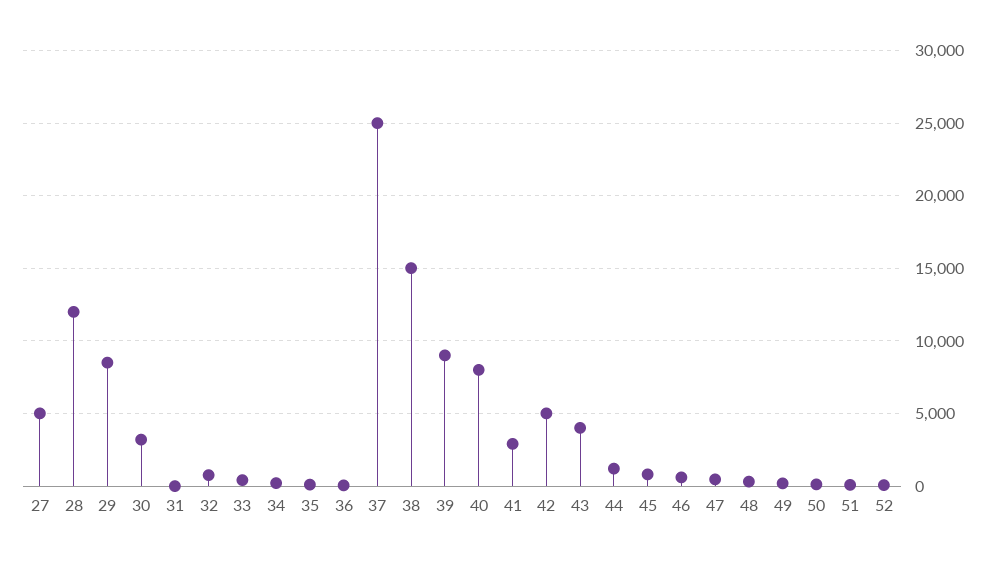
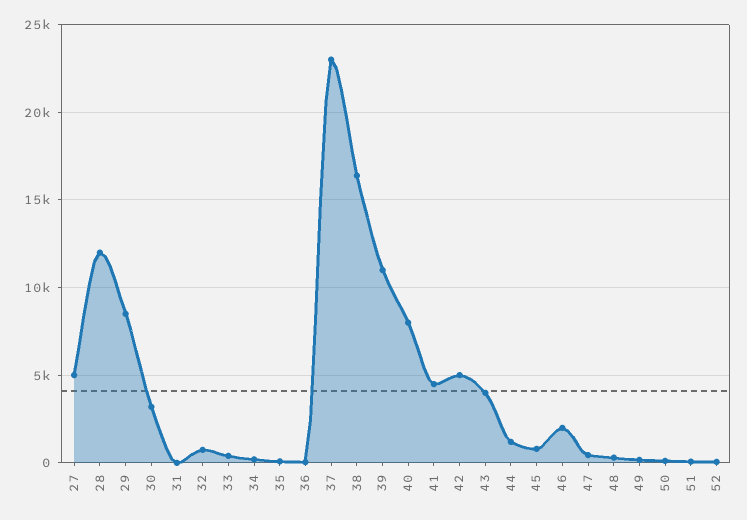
37: 25000 -> 23000
38: 15000 -> 16500
39: 9000 -> 11000
41: 3000 -> 4500
46: 500 -> 2000

